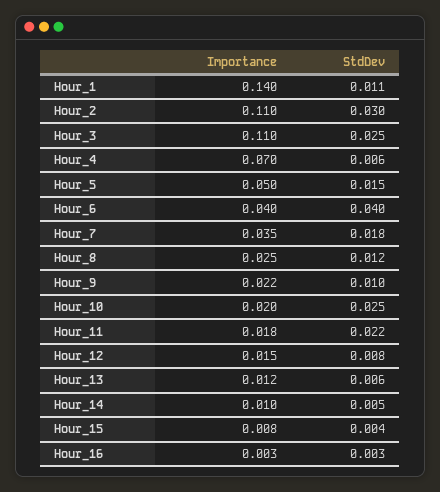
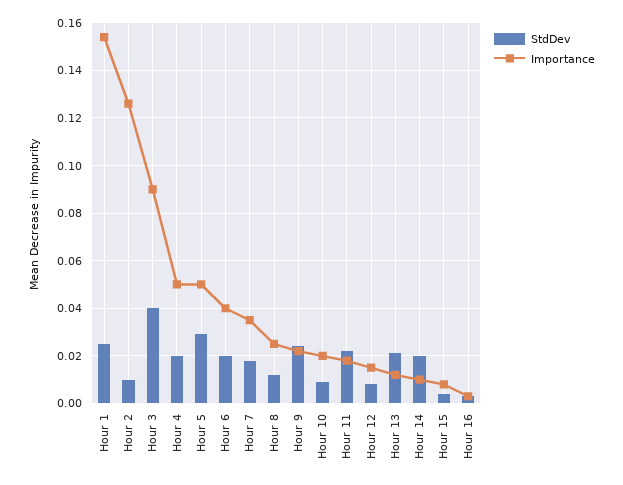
Importance, Hour_1: 0.14 -> 0.155
StdDev, Hour_1: 0.011 -> 0.025
Importance, Hour_2: 0.11 -> 0.125
StdDev, Hour_2: 0.03 -> 0.01
Importance, Hour_3: 0.11 -> 0.09
StdDev, Hour_3: 0.025 -> 0.04
Importance, Hour_4: 0.07 -> 0.05
StdDev, Hour_4: 0.006 -> 0.02
StdDev, Hour_5: 0.015 -> 0.03
StdDev, Hour_6: 0.04 -> 0.02
StdDev, Hour_9: 0.01 -> 0.025
StdDev, Hour_10: 0.025 -> 0.01
StdDev, Hour_13: 0.006 -> 0.02
StdDev, Hour_14: 0.005 -> 0.02

